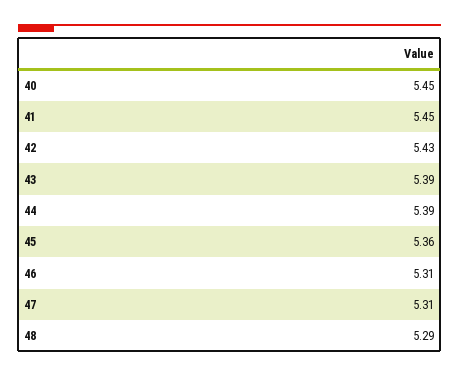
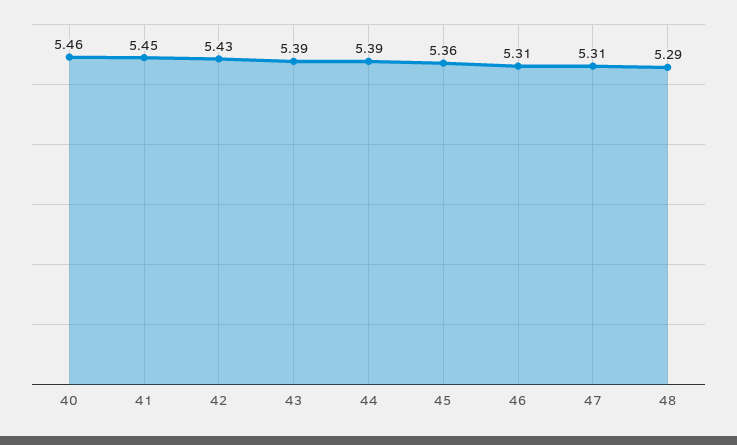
40: 5.45 -> 5.46

